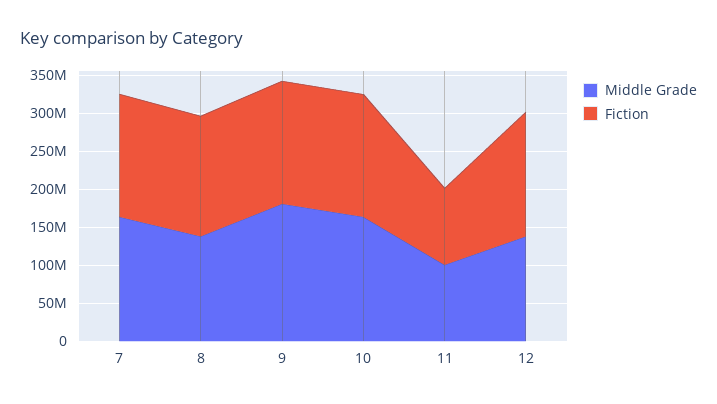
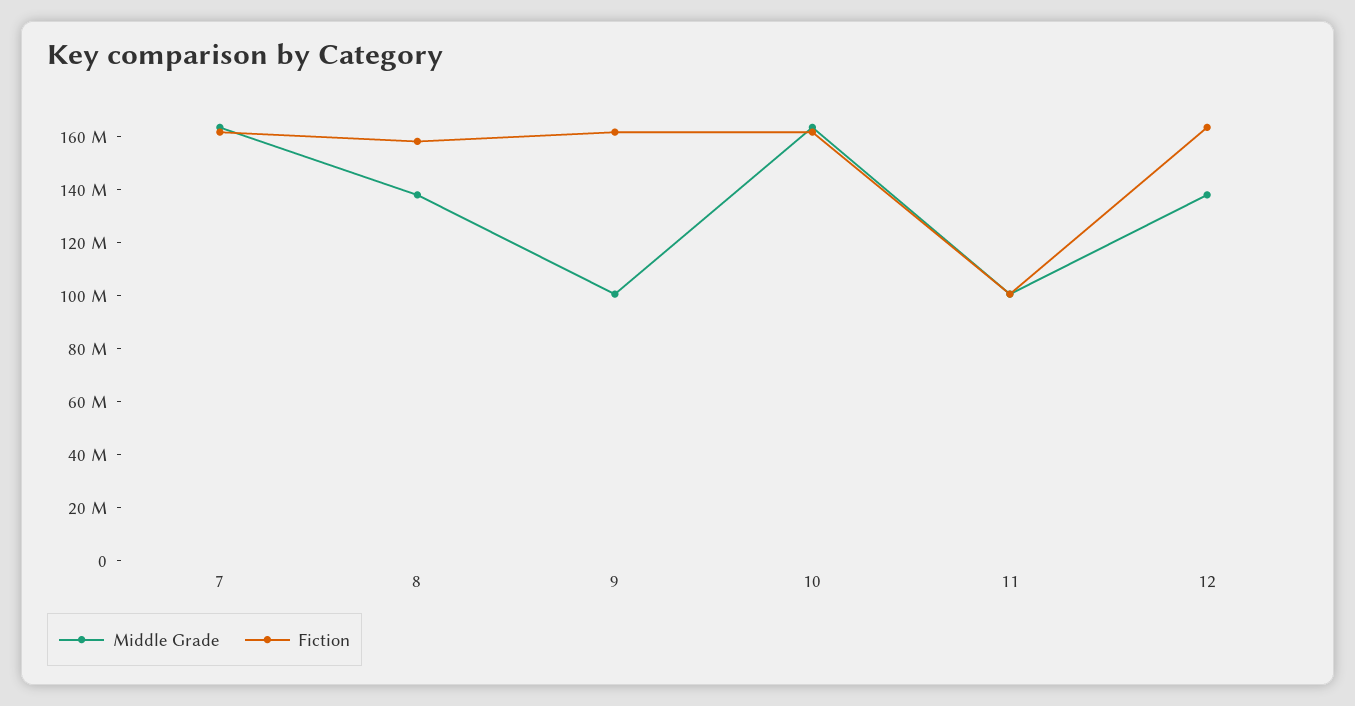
Middle Grade, 9: 175000000 -> 100000000

